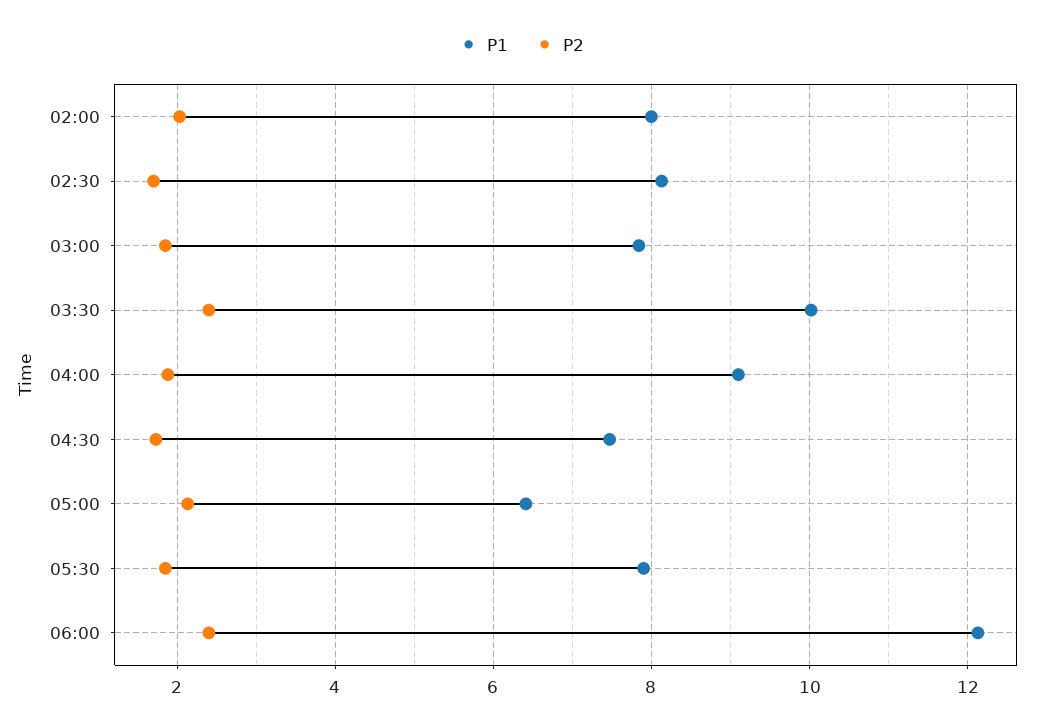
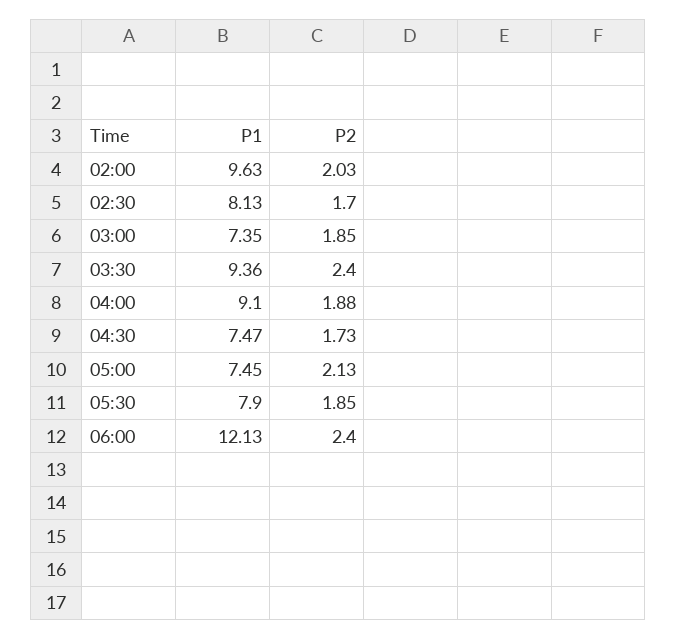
P1, 02:00: 8 -> 9.63
P1, 03:00: 7.8 -> 7.35
P1, 03:30: 10 -> 9.36
P1, 05:00: 6.4 -> 7.45

